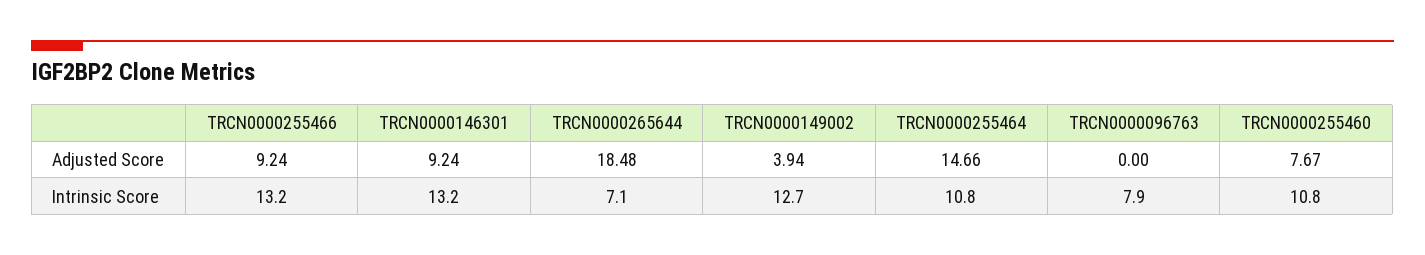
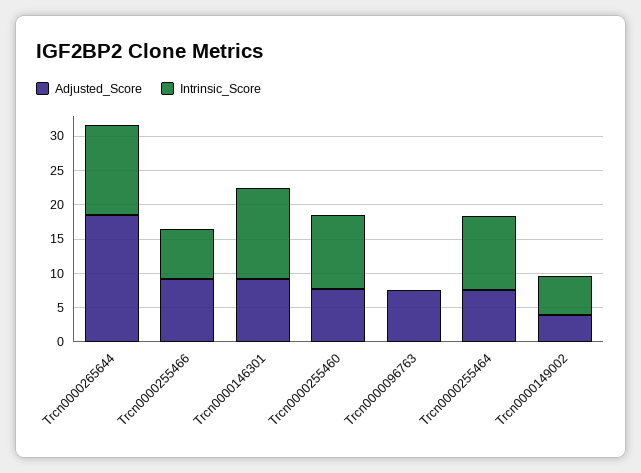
Adjusted Score, TRCN0000255464: 14.66 -> 7.5
Adjusted Score, TRCN0000096763: 0 -> 7.5
Intrinsic Score, TRCN0000255466: 13.2 -> 7.5
Intrinsic Score, TRCN0000265644: 7.1 -> 12.5
Intrinsic Score, TRCN0000149002: 12.7 -> 5
Intrinsic Score, TRCN0000096763: 7.9 -> 0

